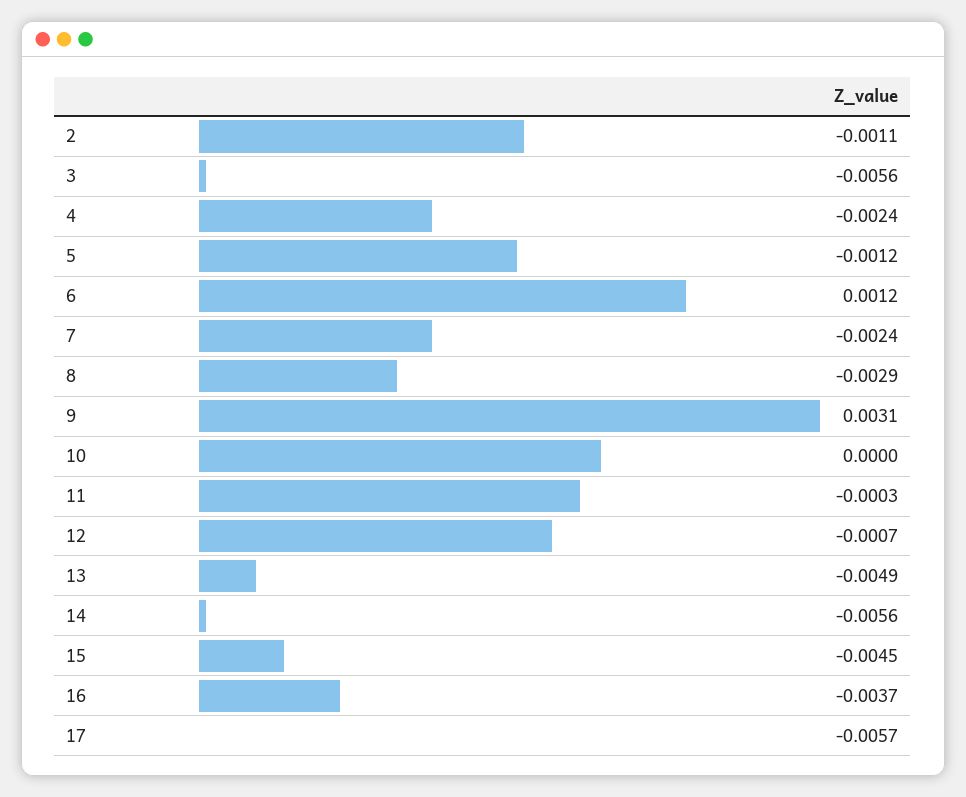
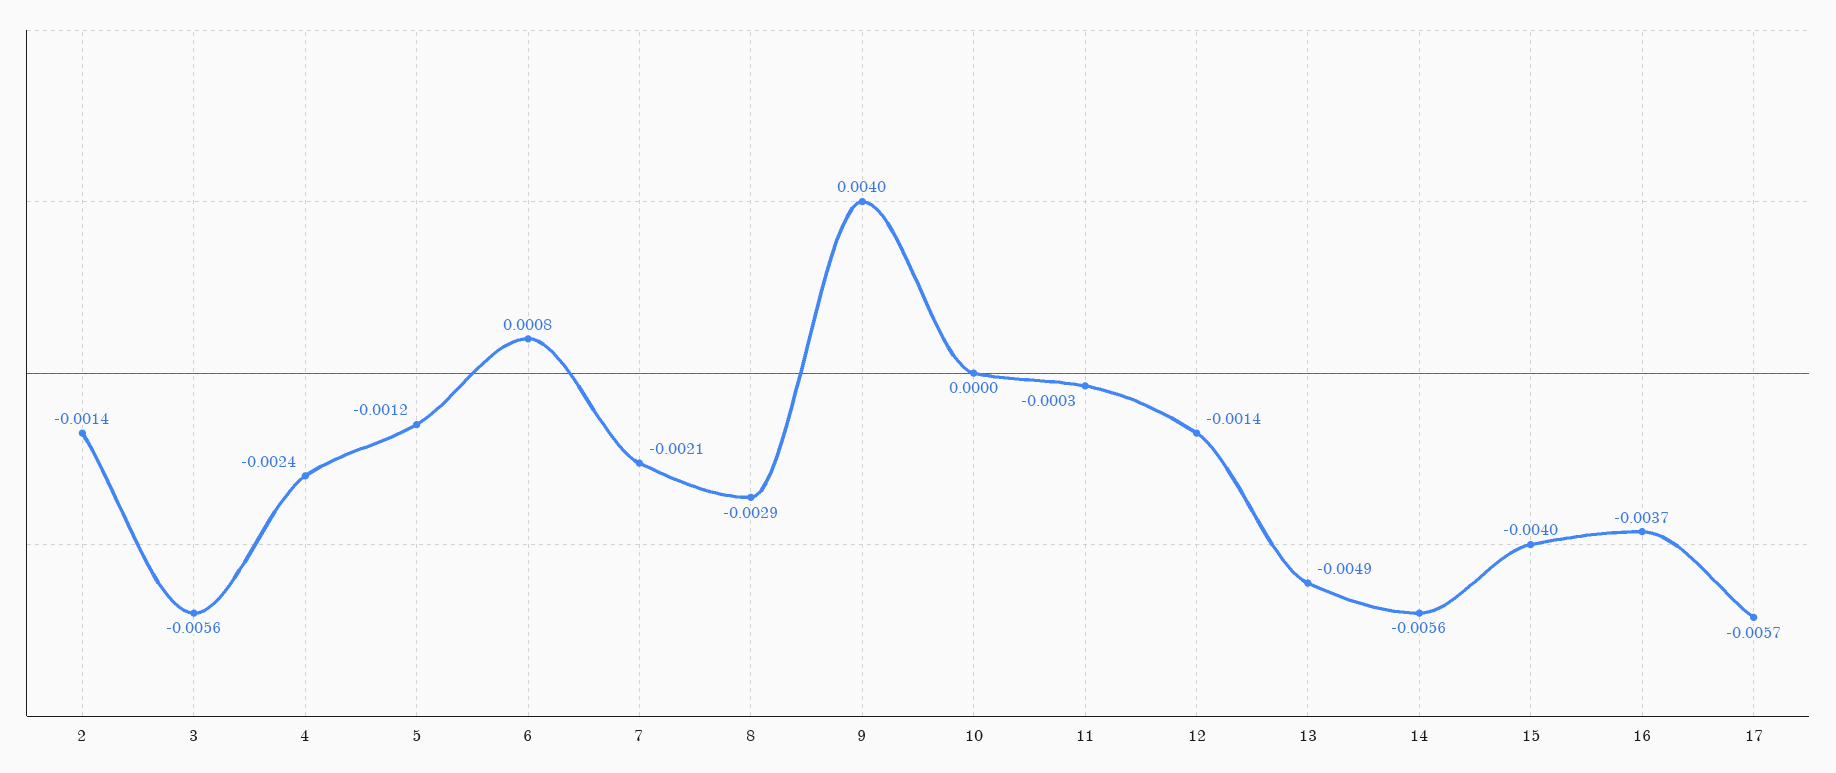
2: -0.0011 -> -0.0014
6: 0.0012 -> 0.0008
7: -0.0024 -> -0.0021
9: 0.0031 -> 0.004
12: -0.0007 -> -0.0014
15: -0.0045 -> -0.004

